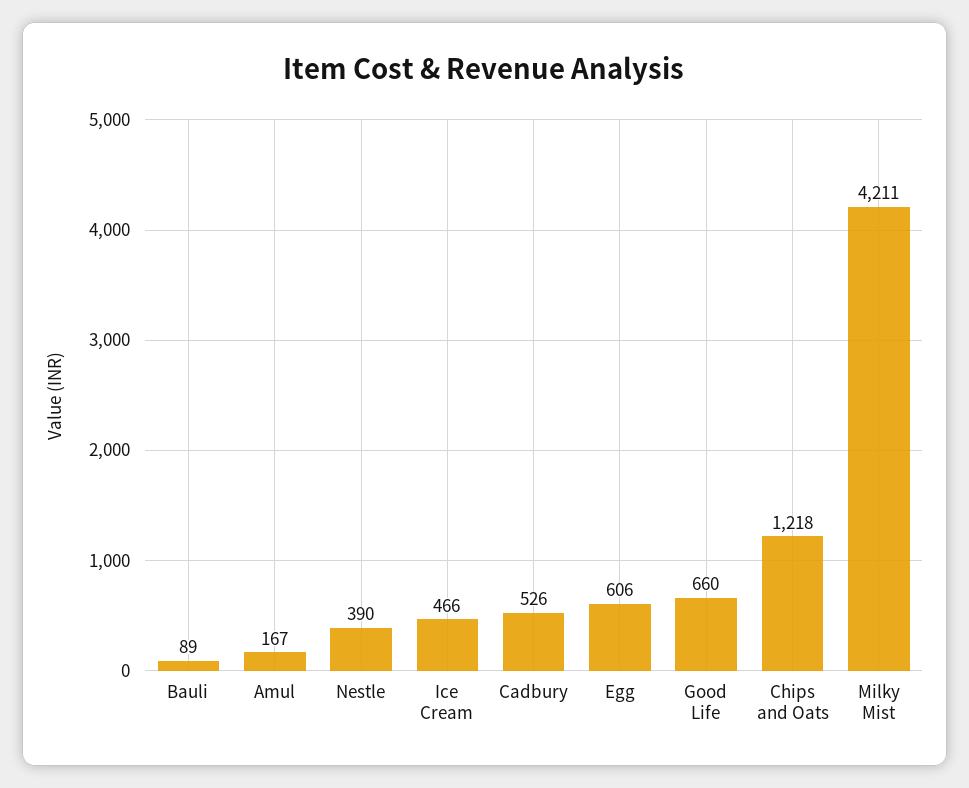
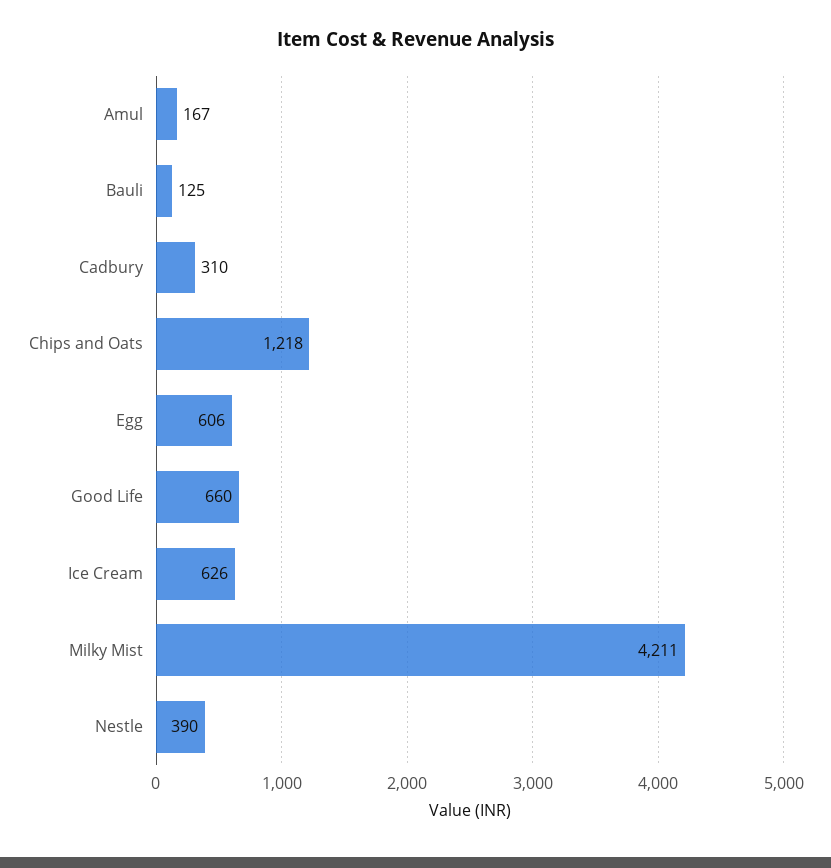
Bauli: 89 -> 125
Ice Cream: 466 -> 626
Cadbury: 526 -> 310

